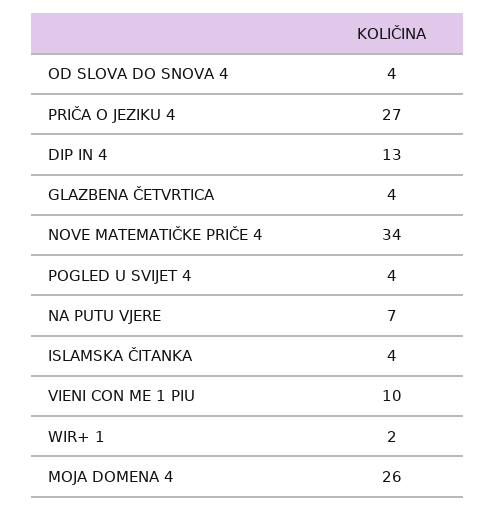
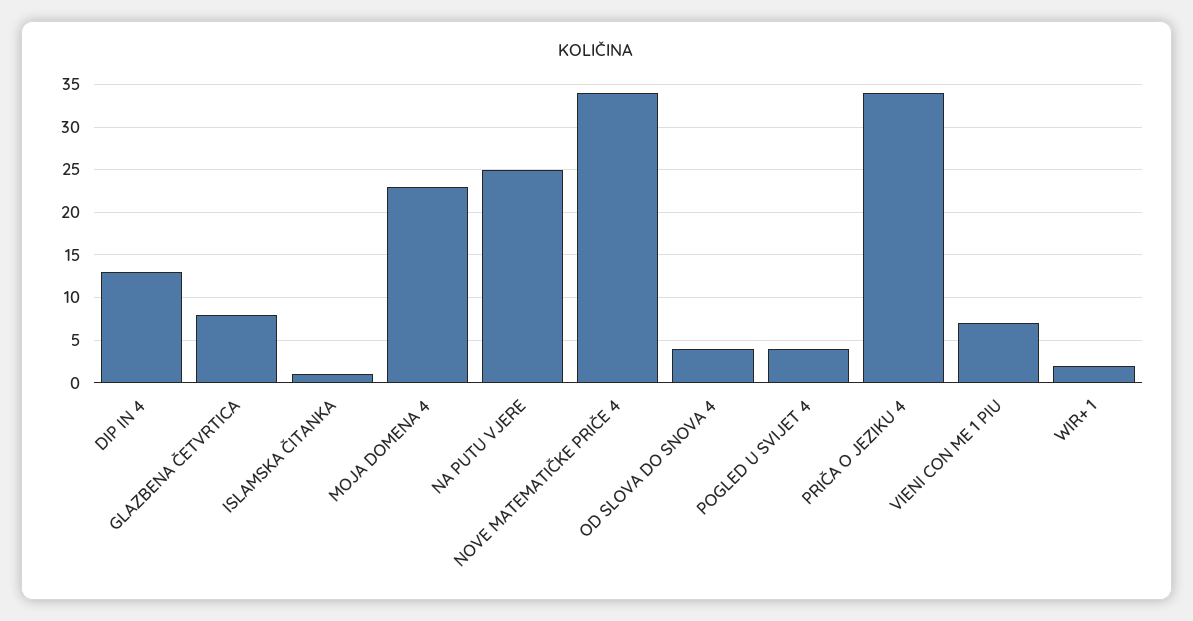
PRIČA O JEZIKU 4: 27 -> 34
GLAZBENA ČETVRTICA: 4 -> 8
NA PUTU VJERE: 7 -> 25
ISLAMSKA ČITANKA: 4 -> 1
VIENI CON ME 1 PIU: 10 -> 7
MOJA DOMENA 4: 26 -> 23

